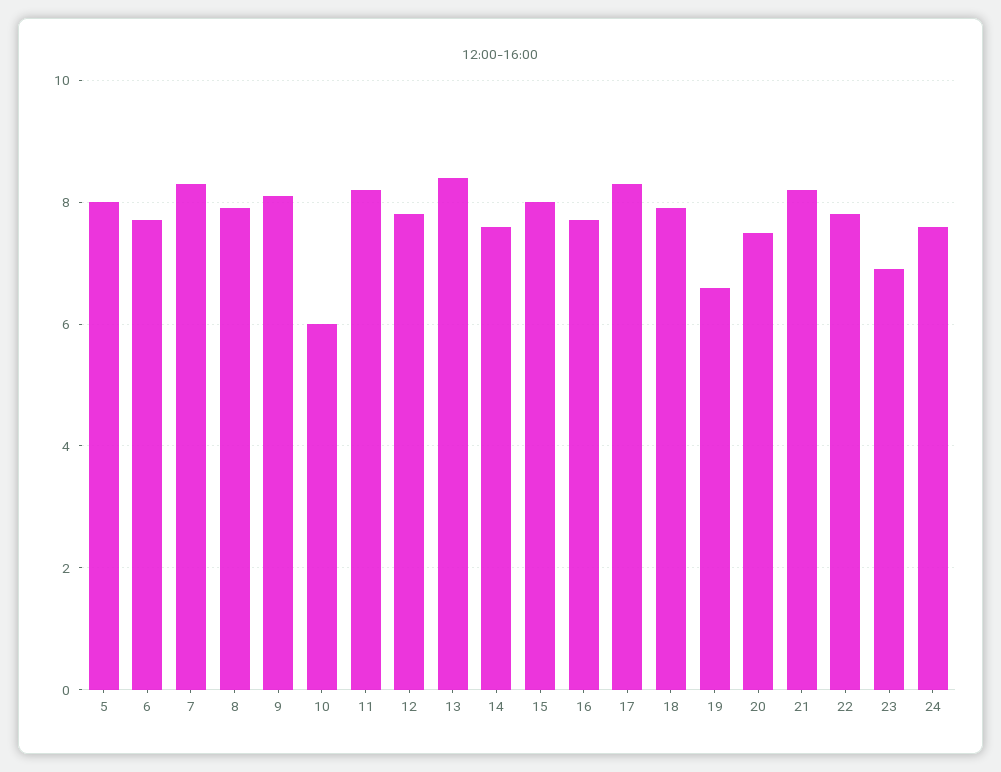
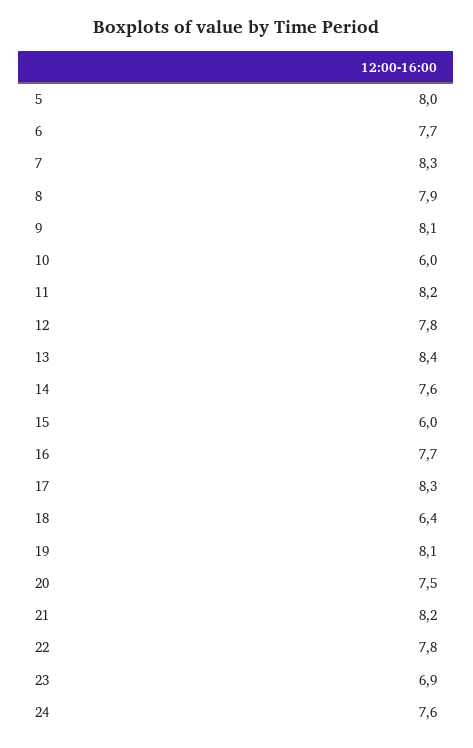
15: 8 -> 6
18: 8 -> 6.4
19: 6.5 -> 8.1

